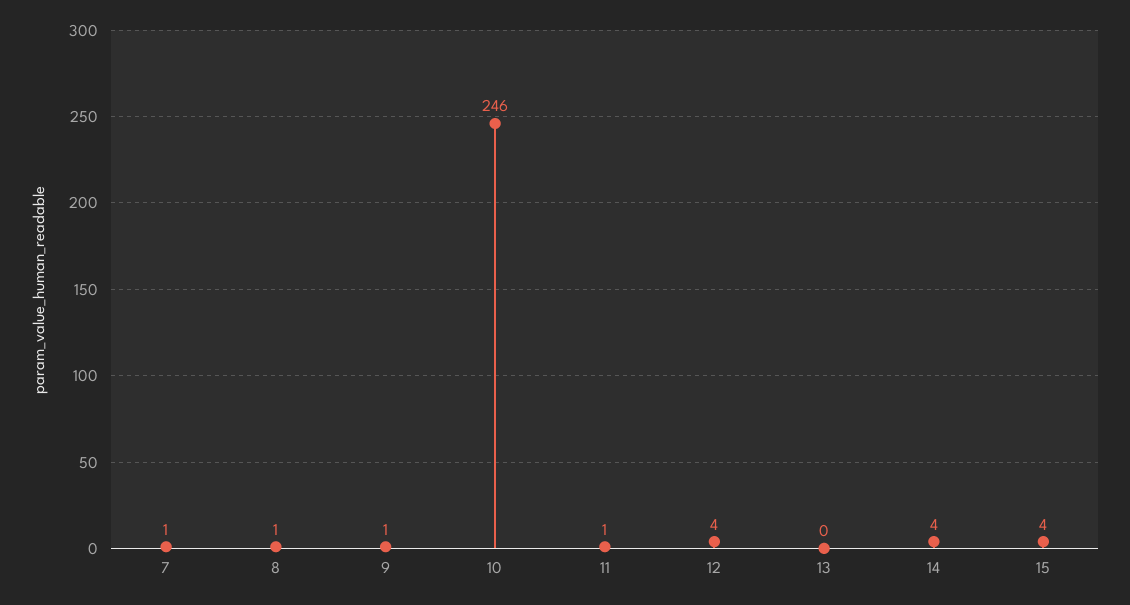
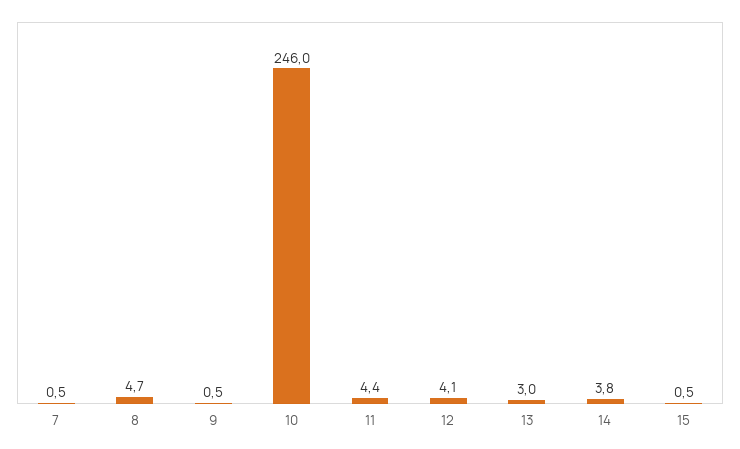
8: 1 -> 4.7
11: 1 -> 4.4
13: 0 -> 3
15: 4 -> 0.5

